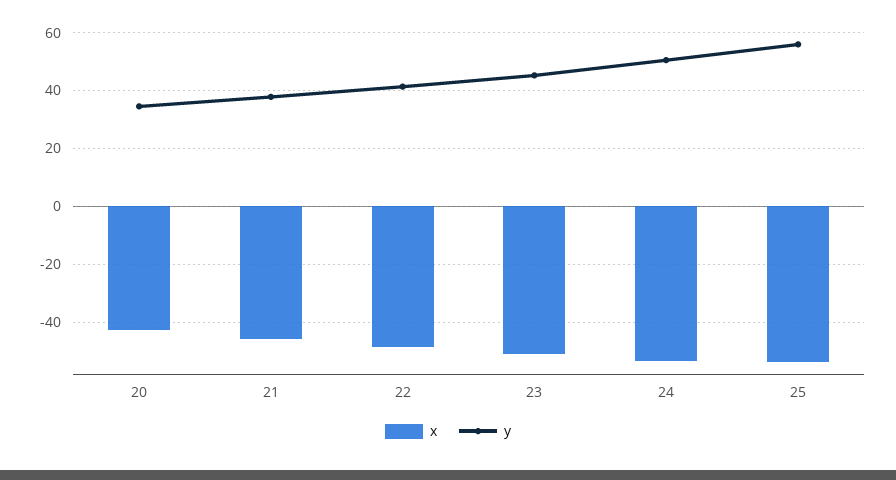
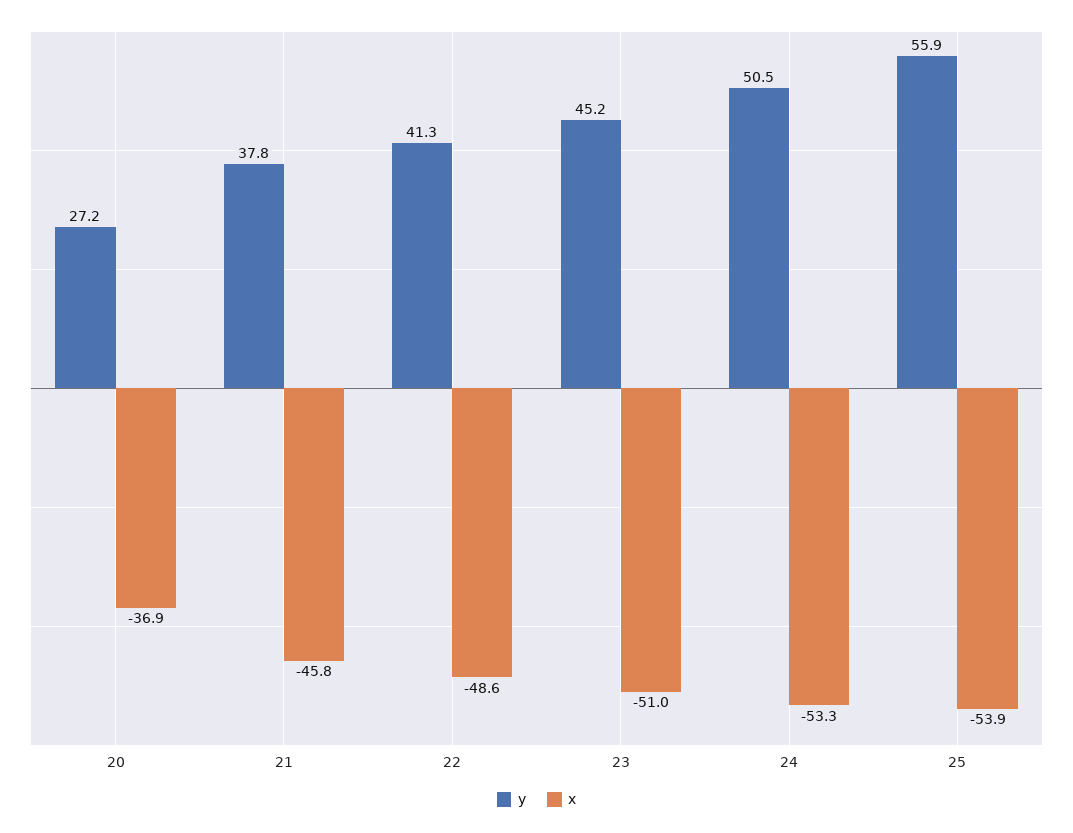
x, 20: -42.5 -> -36.9
y, 20: 35 -> 27.2

